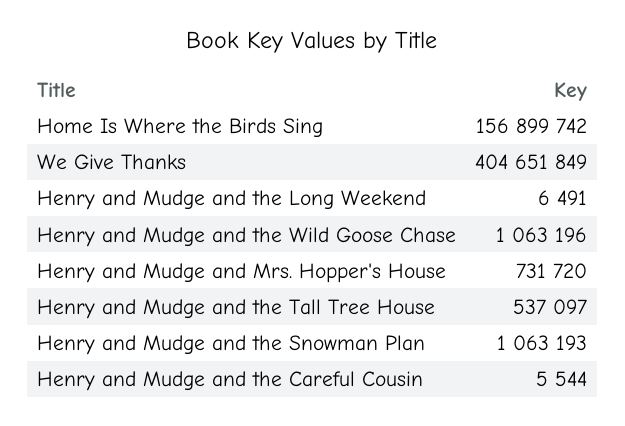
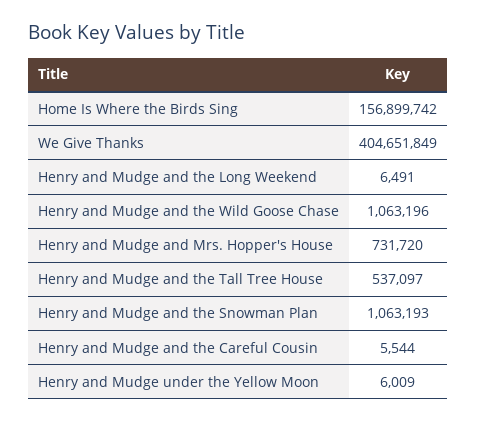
Henry and Mudge under the Yellow Moon: none -> 6009

